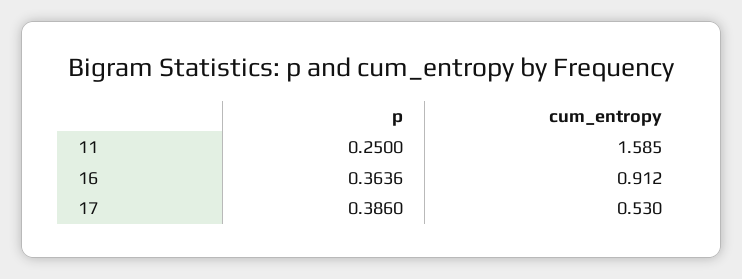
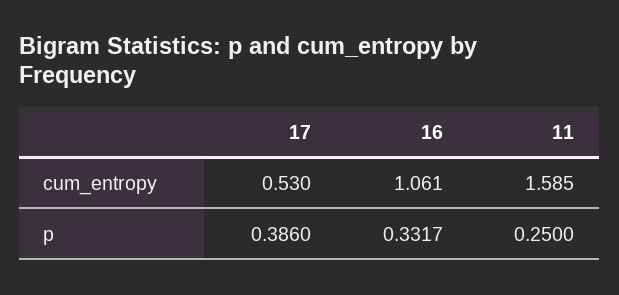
p, 16: 0.3636 -> 0.3317
cum_entropy, 16: 0.912 -> 1.061

